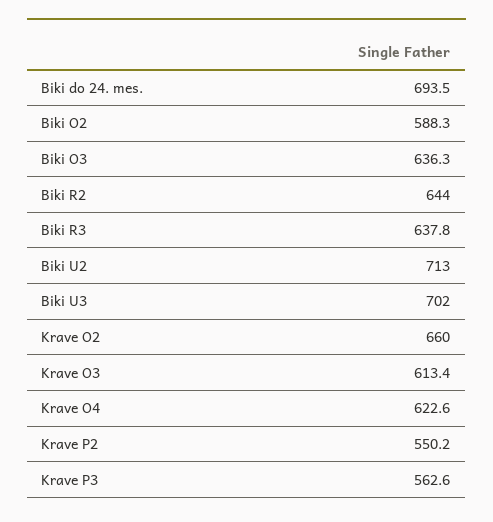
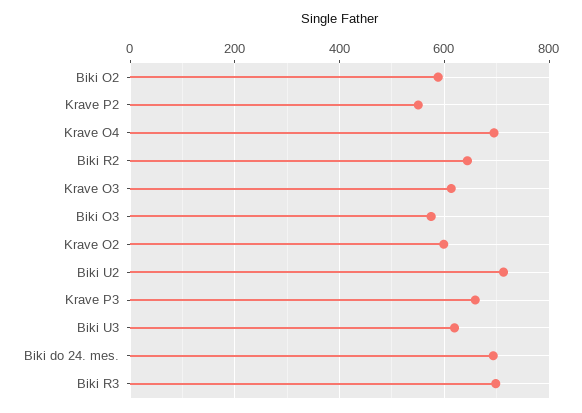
Biki O3: 636.3 -> 580
Biki R3: 637.8 -> 700
Biki U3: 702 -> 620
Krave O2: 660 -> 600
Krave O4: 622.6 -> 700
Krave P3: 562.6 -> 660

